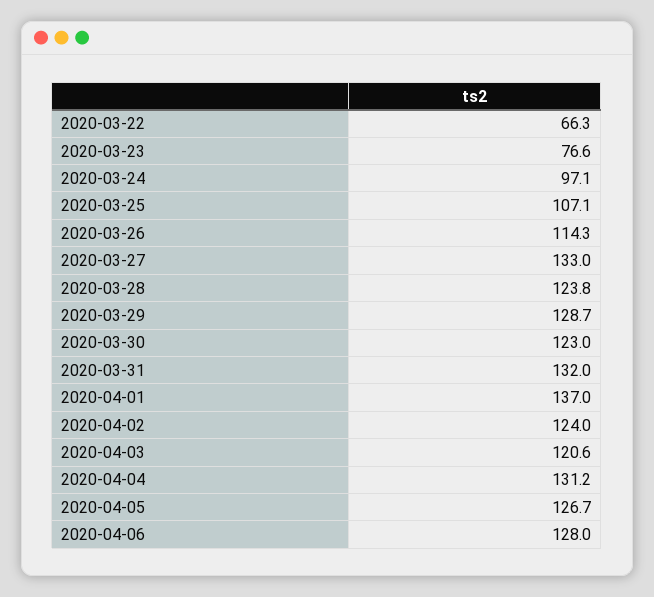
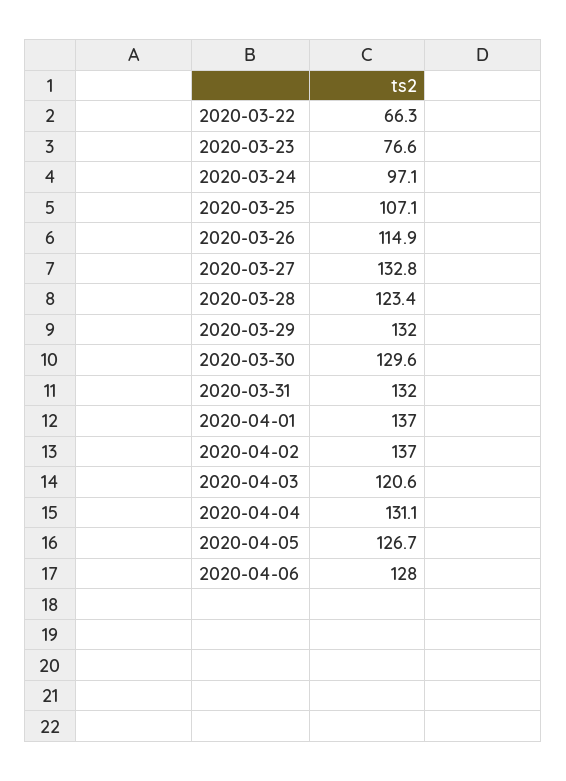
2020-03-26: 114.3 -> 114.9
2020-03-27: 133 -> 132.8
2020-03-28: 123.8 -> 123.4
2020-03-29: 128.7 -> 132
2020-03-30: 123 -> 129.6
2020-04-02: 124 -> 137
2020-04-04: 131.2 -> 131.1

